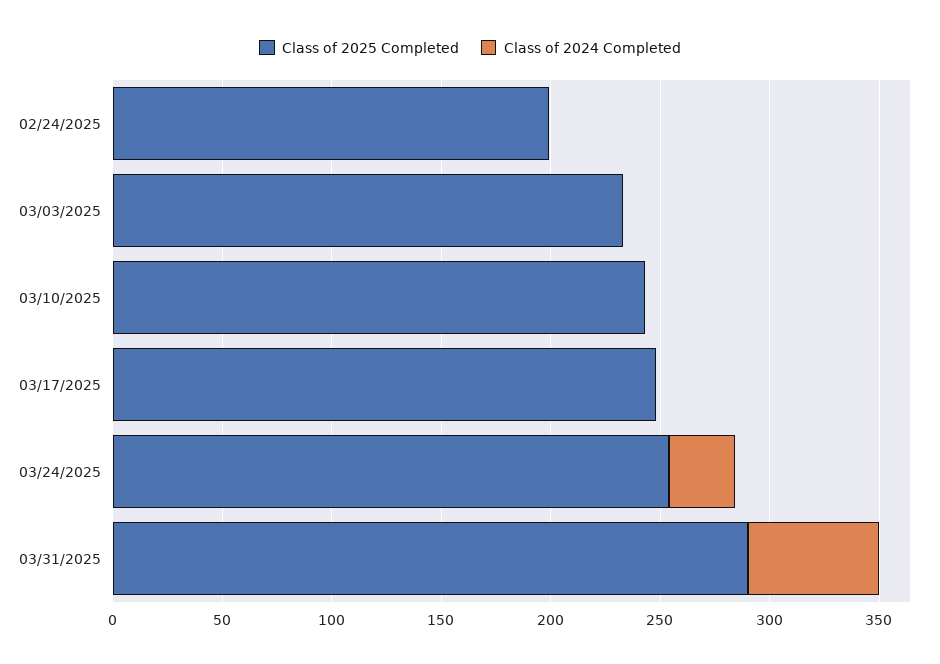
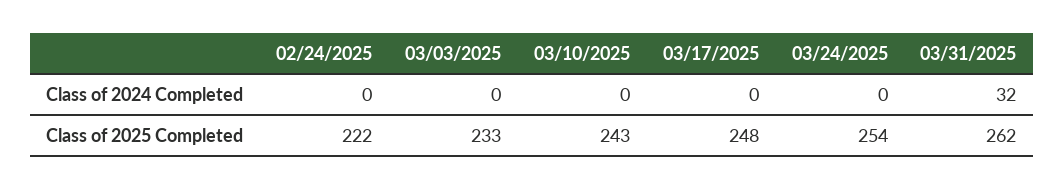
Class of 2025 Completed, 02/24/2025: 200 -> 222
Class of 2024 Completed, 03/24/2025: 30 -> 0
Class of 2025 Completed, 03/31/2025: 290 -> 262
Class of 2024 Completed, 03/31/2025: 60 -> 32

